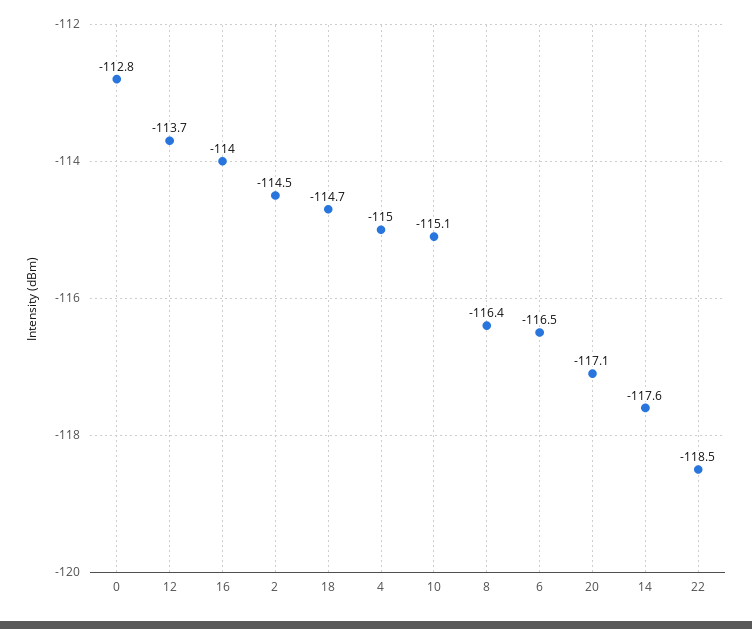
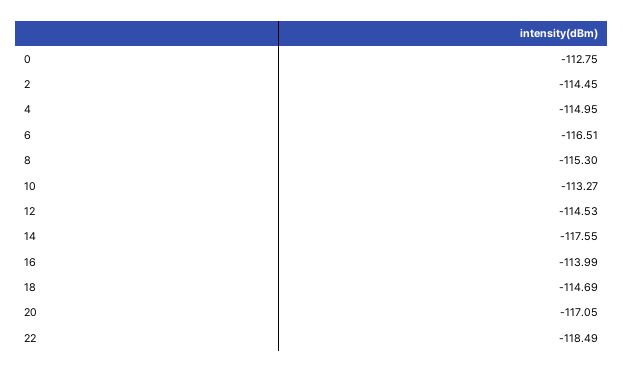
12: -113.7 -> -114.53
10: -115.1 -> -113.27
8: -116.4 -> -115.3

